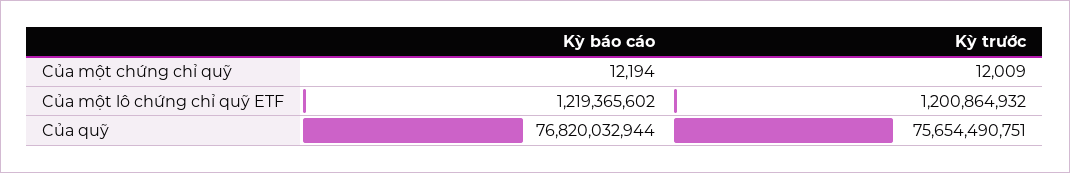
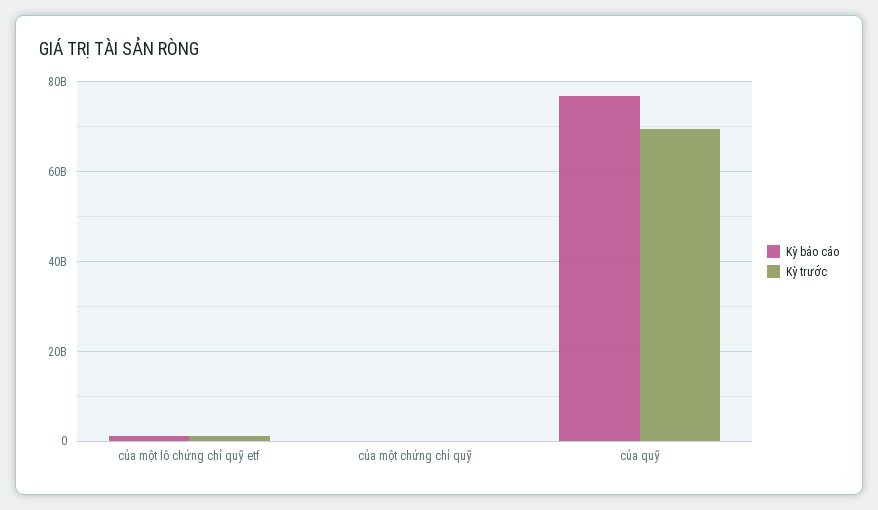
Kỳ trước, Của quỹ: 75654490751 -> 70000000000

